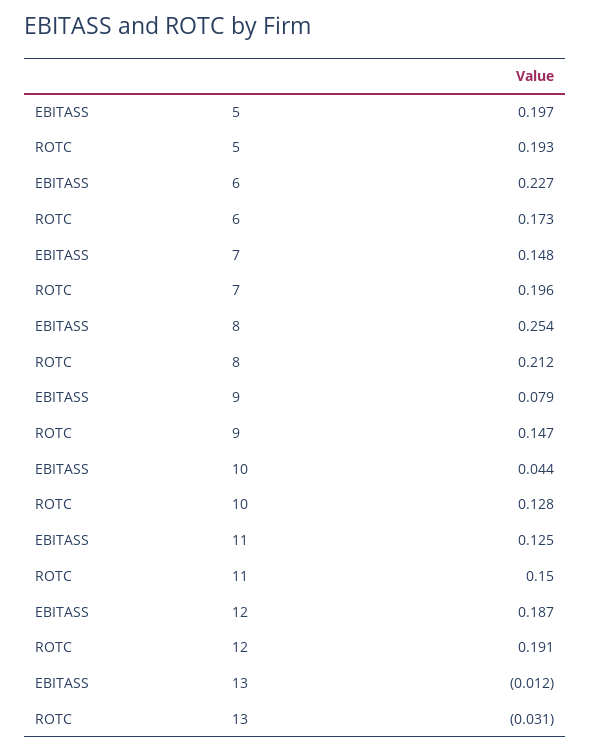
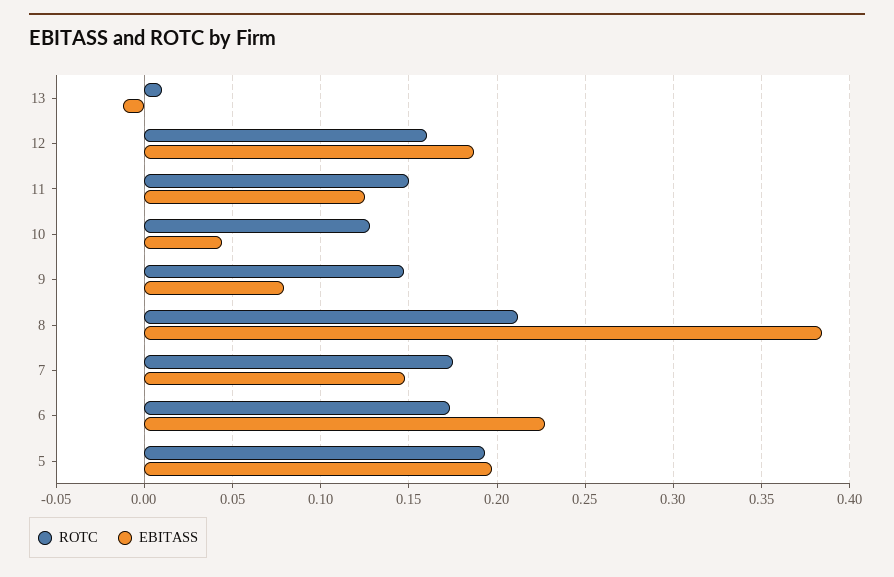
ROTC, 7: 0.196 -> 0.175
EBITASS, 8: 0.254 -> 0.385
ROTC, 12: 0.191 -> 0.16
ROTC, 13: -0.031 -> 0.01

